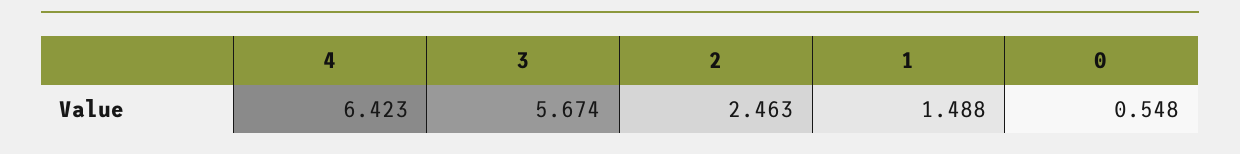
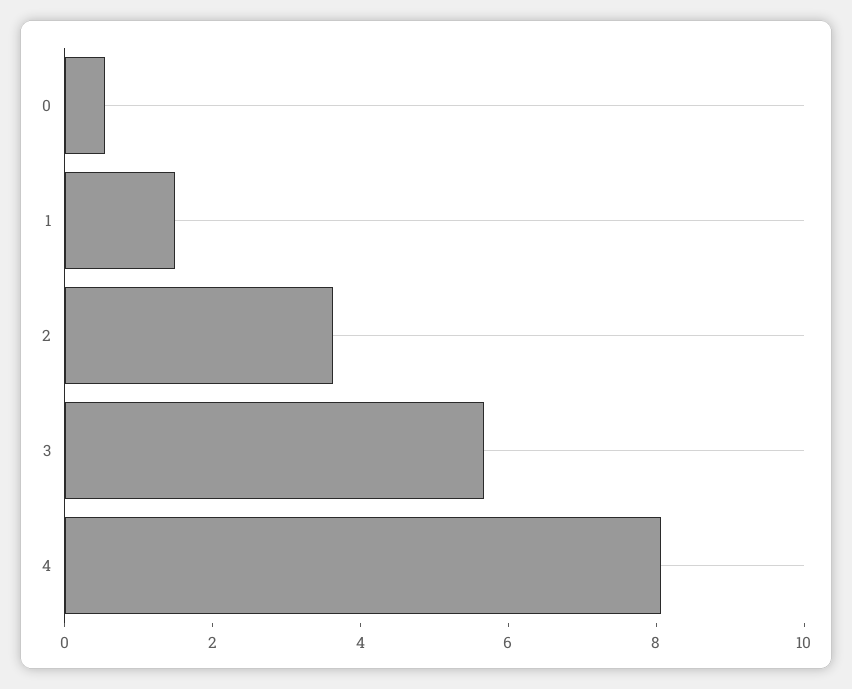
4: 6.423 -> 8
2: 2.463 -> 3.5

